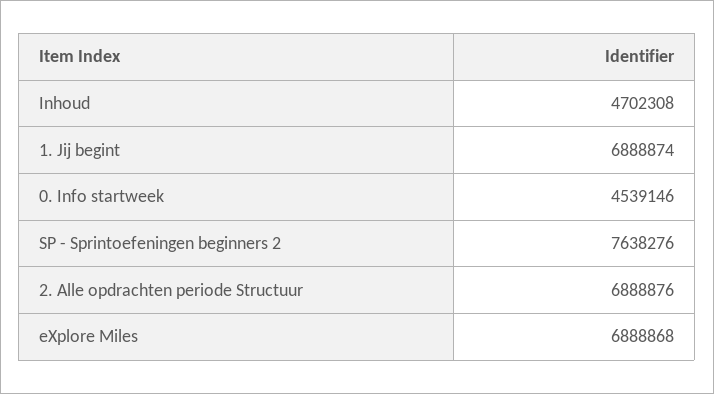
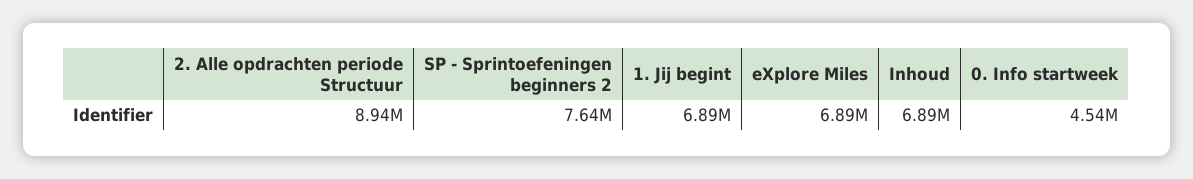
Inhoud: 4702308 -> 6890000
2. Alle opdrachten periode Structuur: 6888876 -> 8940000

